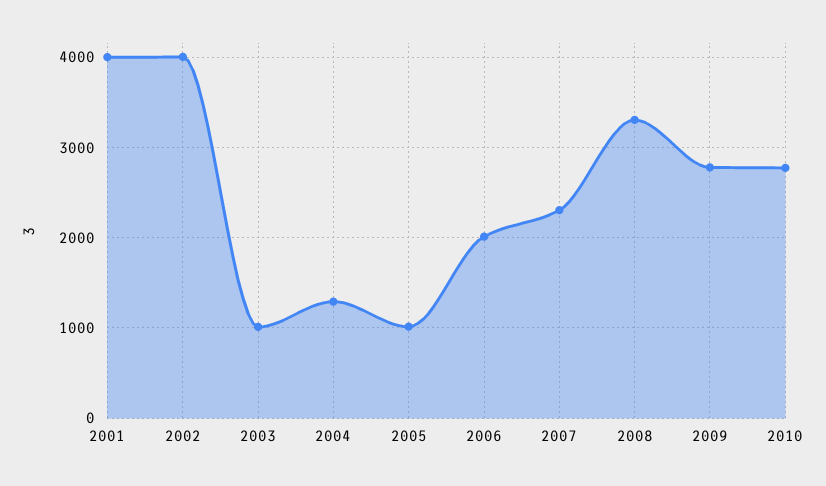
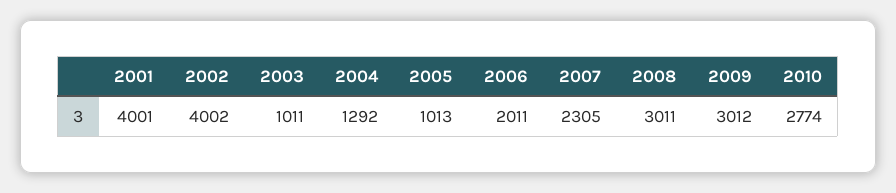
2008: 3300 -> 3011
2009: 2800 -> 3012

